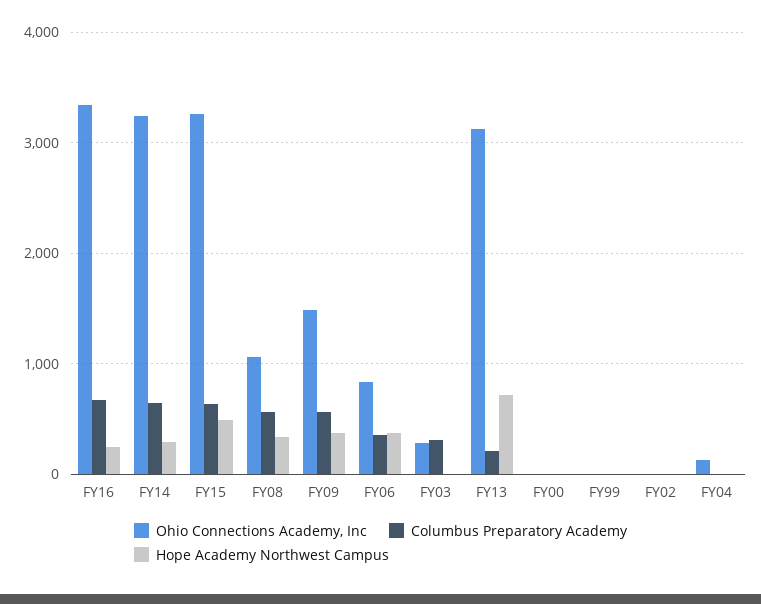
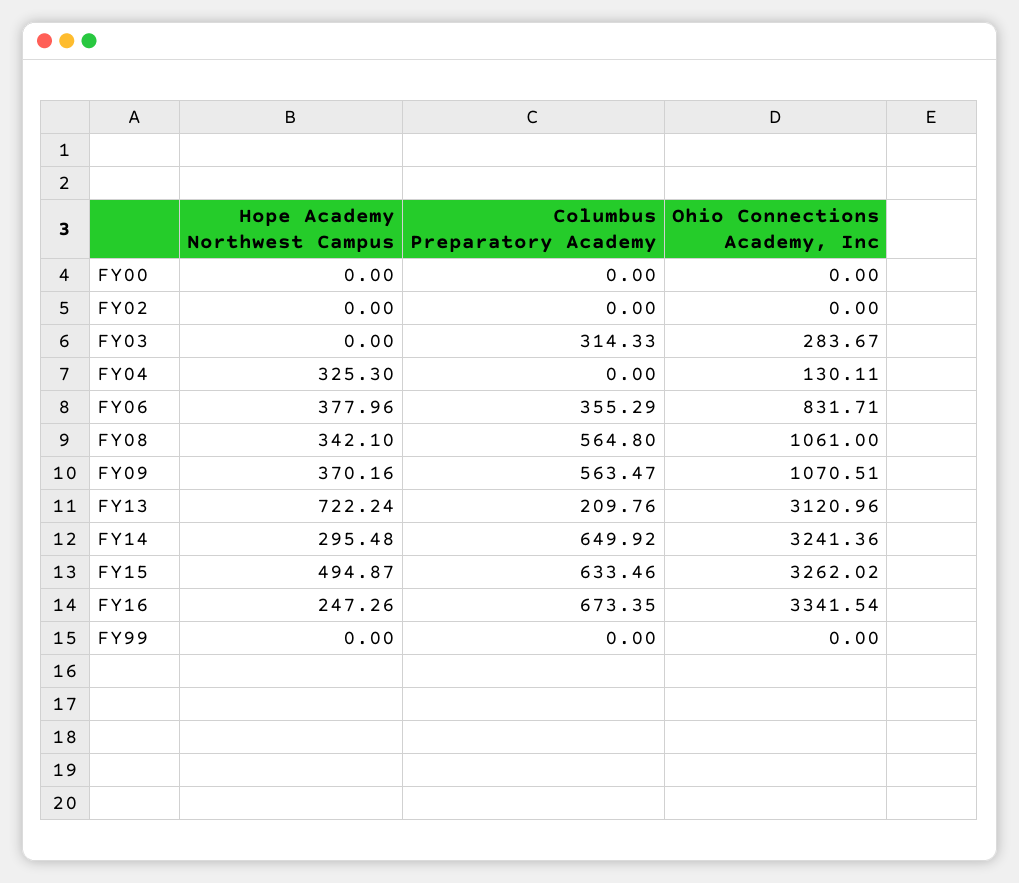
Ohio Connections Academy, Inc, FY09: 1500 -> 1070.51
Hope Academy Northwest Campus, FY04: 0 -> 325.3

